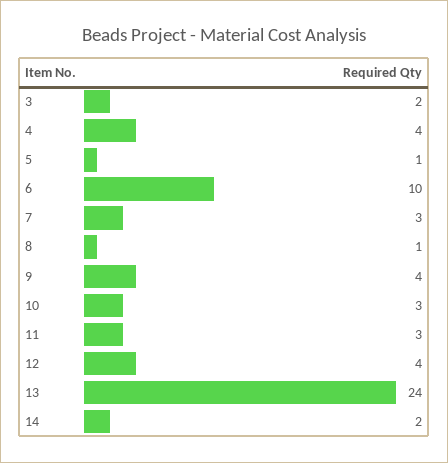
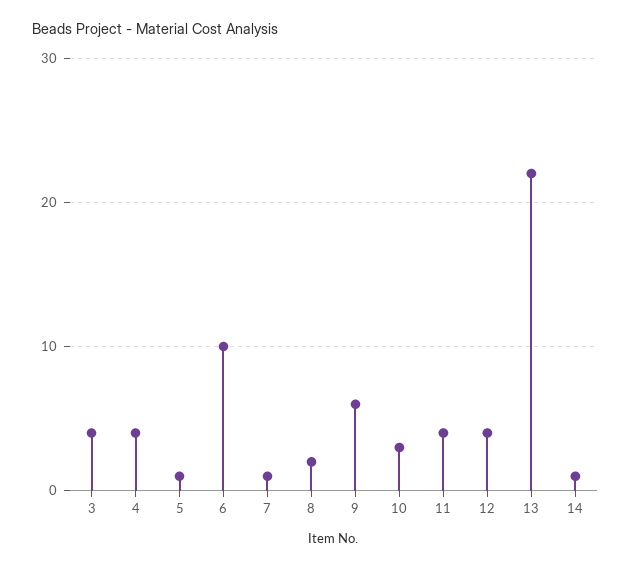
3: 2 -> 4
7: 3 -> 1
8: 1 -> 2
9: 4 -> 6
11: 3 -> 4
13: 24 -> 22
14: 2 -> 1

